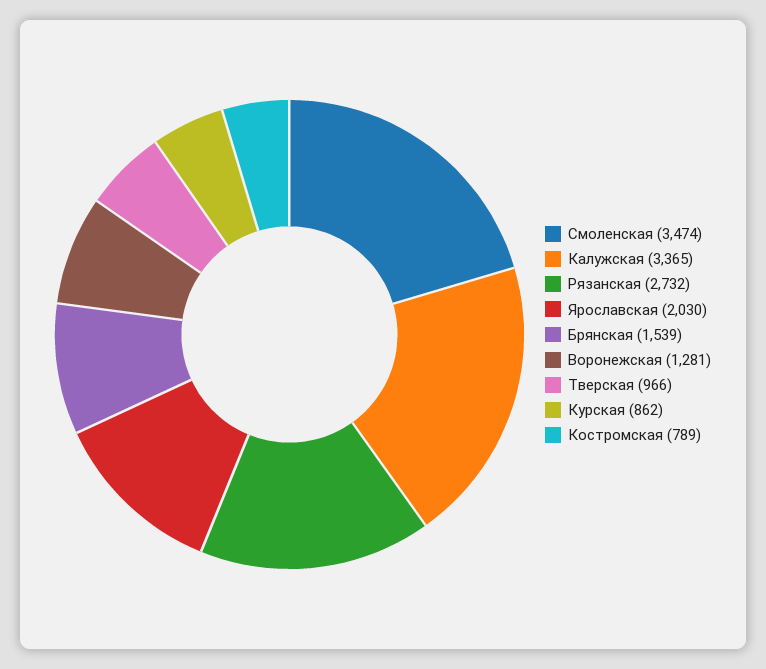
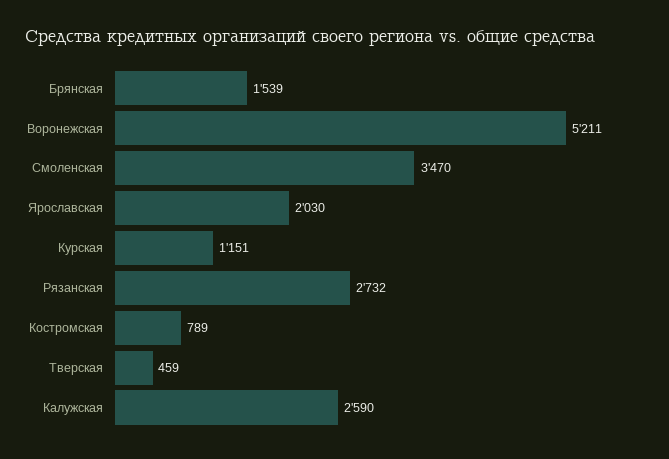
Смоленская: 3474 -> 3470
Калужская: 3365 -> 2590
Воронежская: 1281 -> 5211
Тверская: 966 -> 459
Курская: 862 -> 1151

